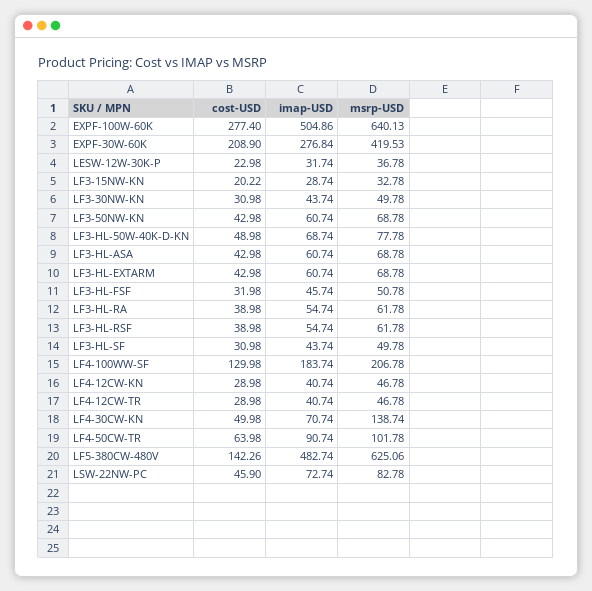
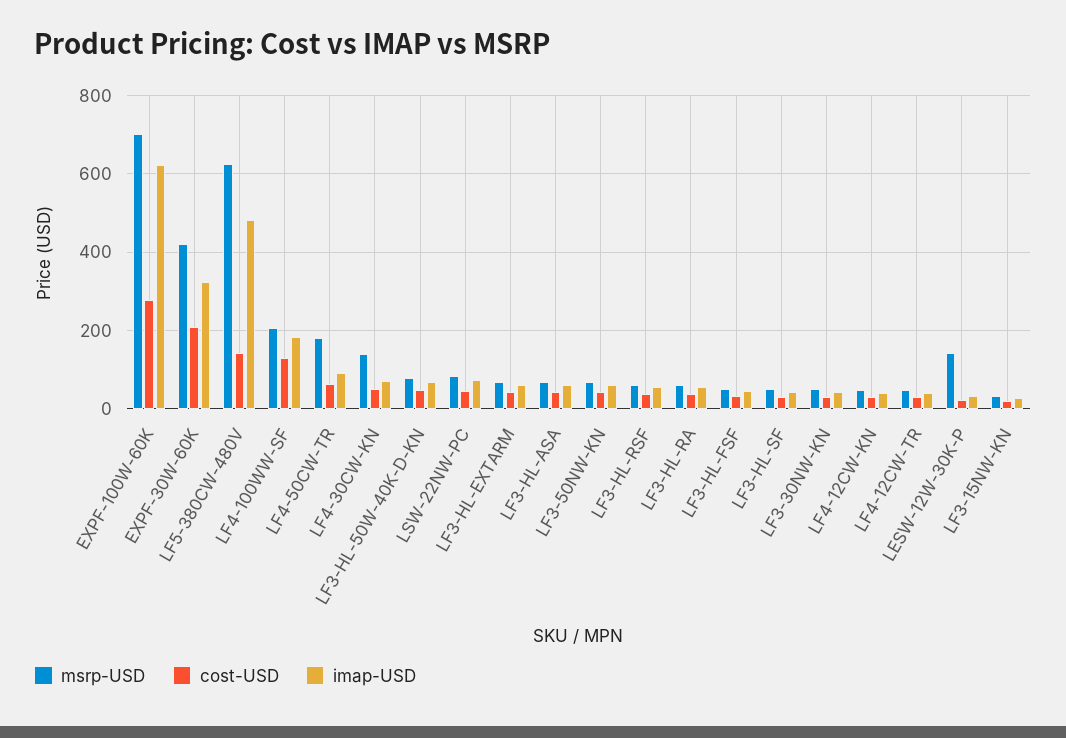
imap-USD, EXPF-100W-60K: 504.86 -> 620
msrp-USD, EXPF-100W-60K: 640.13 -> 700
imap-USD, EXPF-30W-60K: 276.84 -> 320
msrp-USD, LESW-12W-30K-P: 36.78 -> 140
msrp-USD, LF4-50CW-TR: 101.78 -> 180

